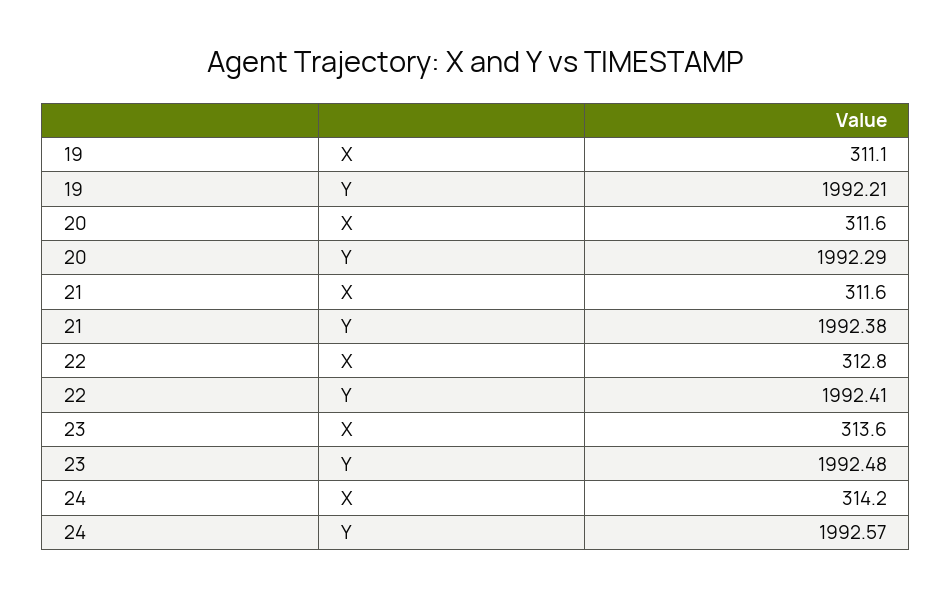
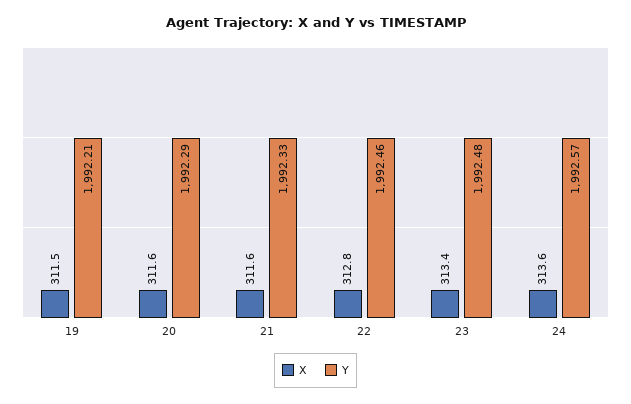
X, 19: 311.1 -> 311.5
Y, 21: 1992.38 -> 1992.33
Y, 22: 1992.41 -> 1992.46
X, 23: 313.6 -> 313.4
X, 24: 314.2 -> 313.6

